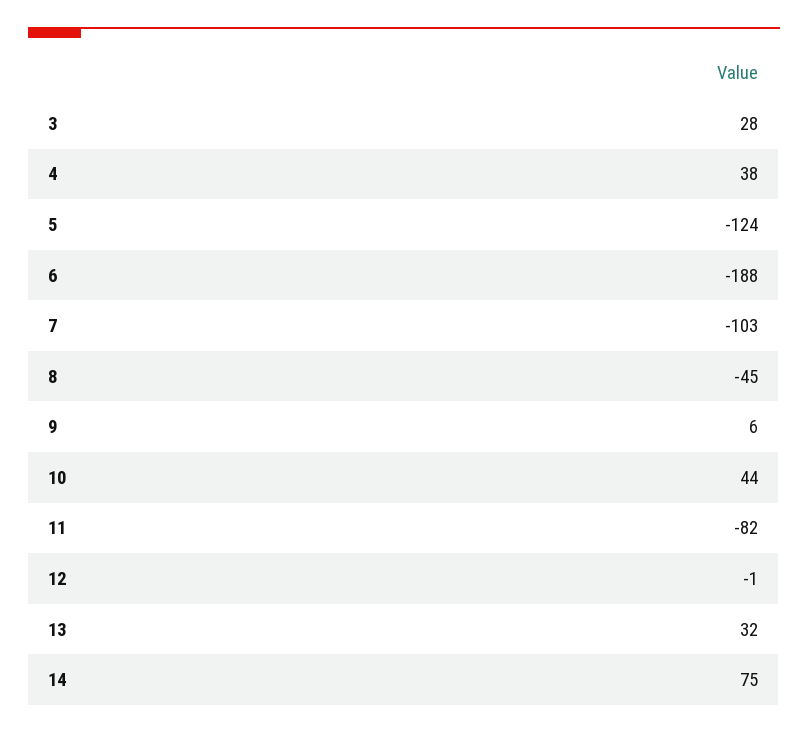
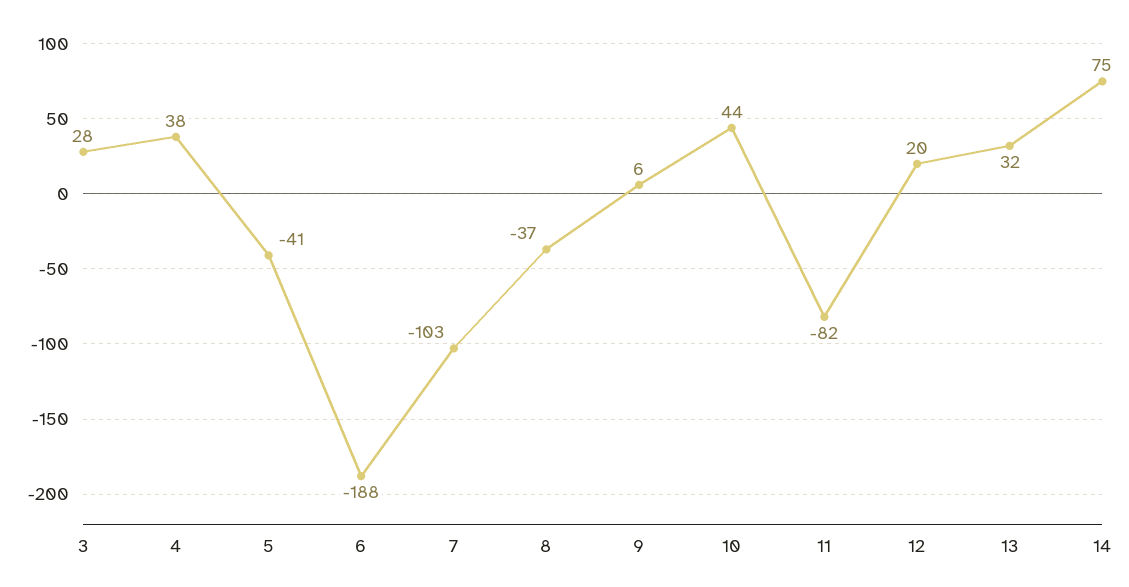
5: -124 -> -41
8: -45 -> -37
12: -1 -> 20

